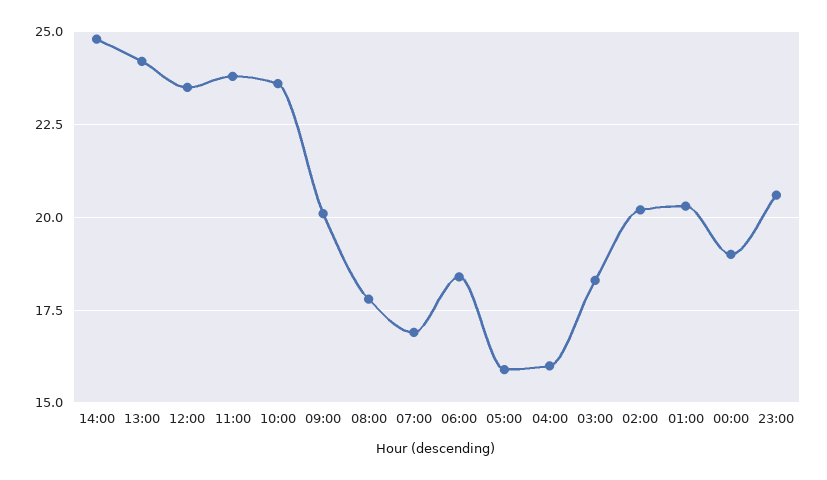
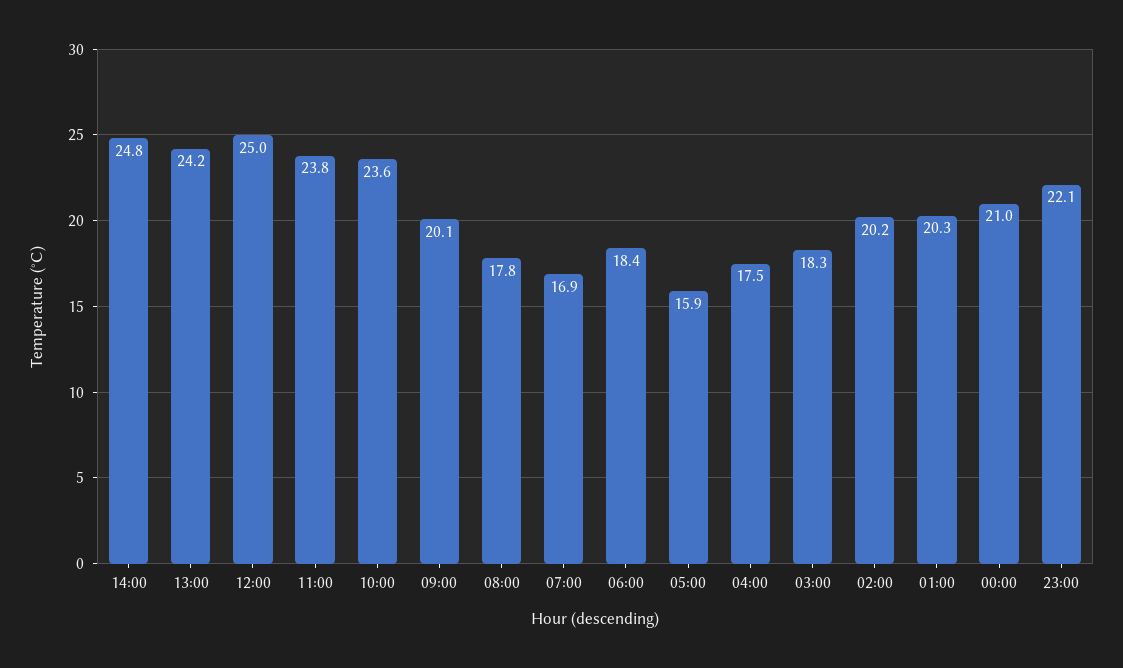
12:00: 23.5 -> 25
04:00: 16 -> 17.5
00:00: 19 -> 21
23:00: 20.5 -> 22.1

